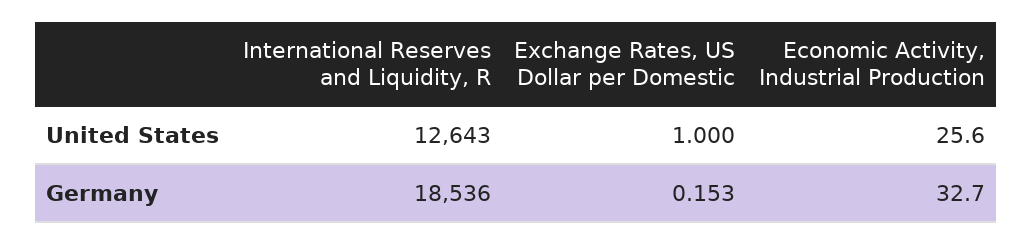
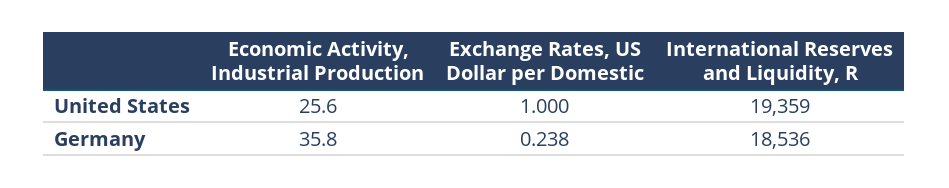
International Reserves and Liquidity, R, United States: 12643 -> 19359
Exchange Rates, US Dollar per Domestic, Germany: 0.153 -> 0.238
Economic Activity, Industrial Production, Germany: 32.7 -> 35.8

